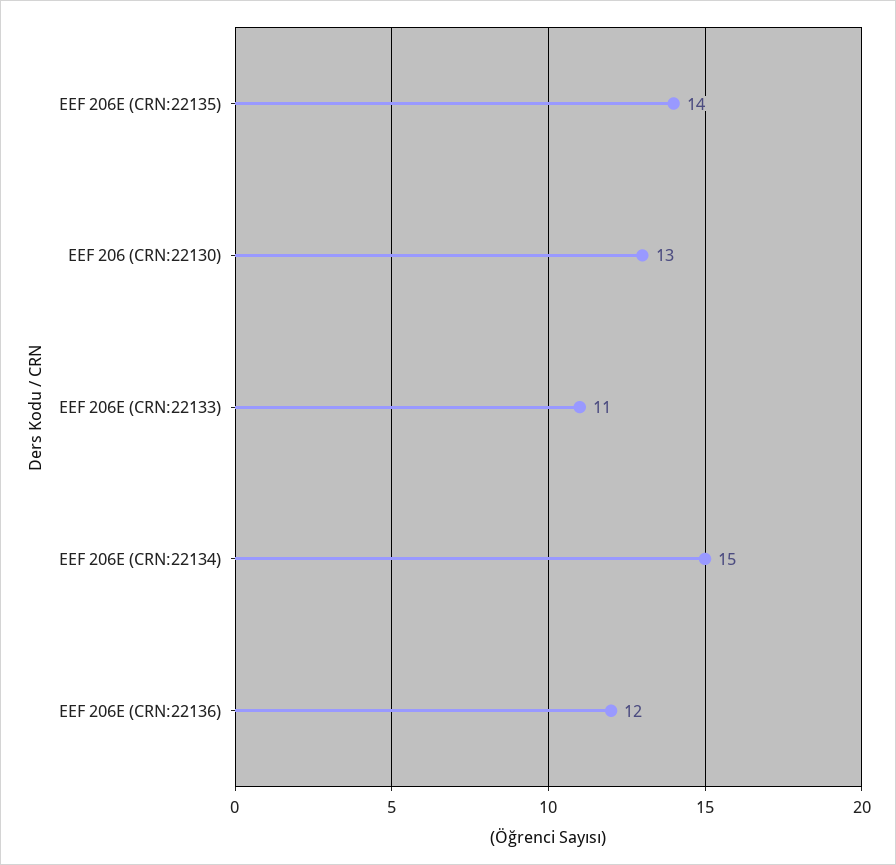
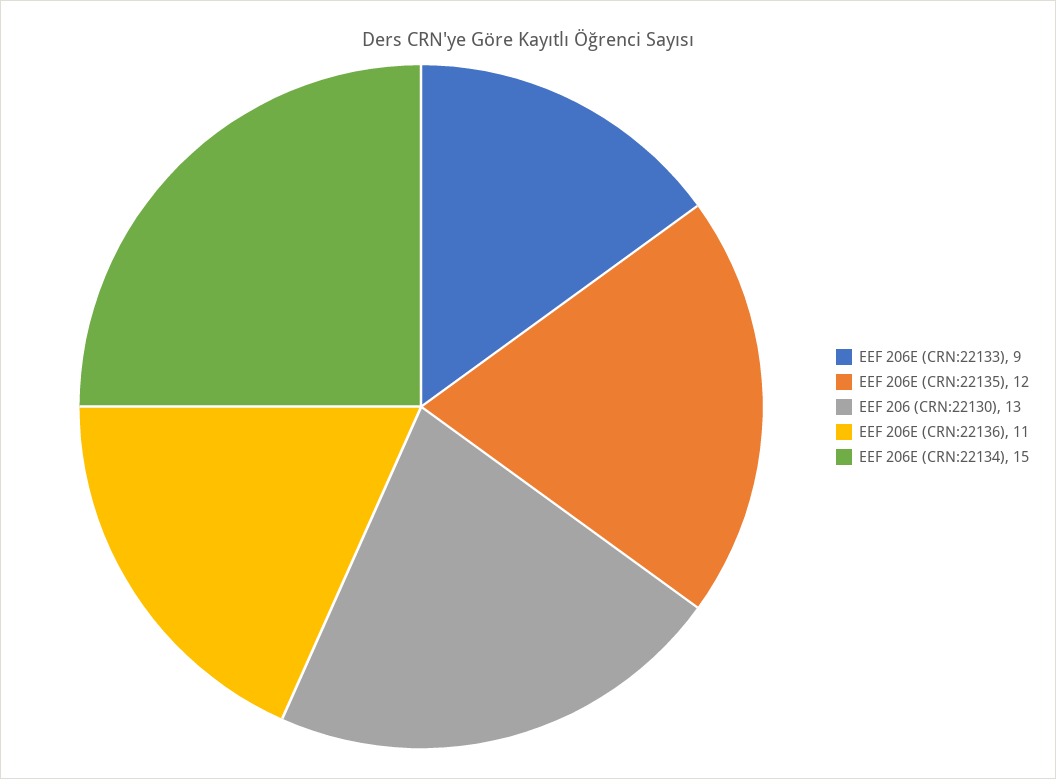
EEF 206E (CRN:22135): 14 -> 12
EEF 206E (CRN:22133): 11 -> 9
EEF 206E (CRN:22136): 12 -> 11

